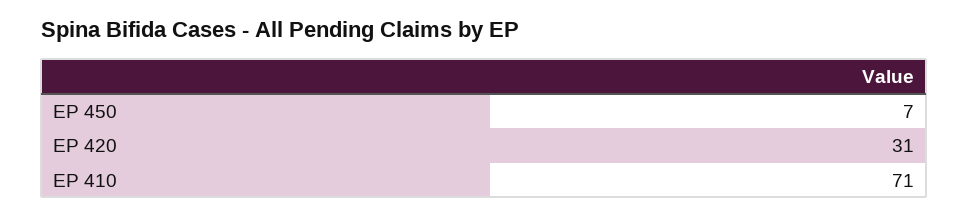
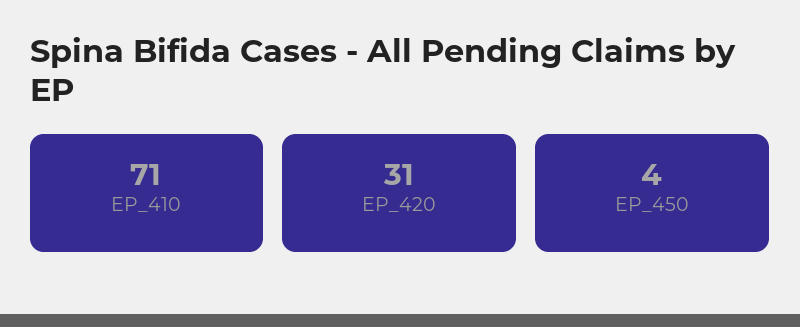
EP 450: 7 -> 4

